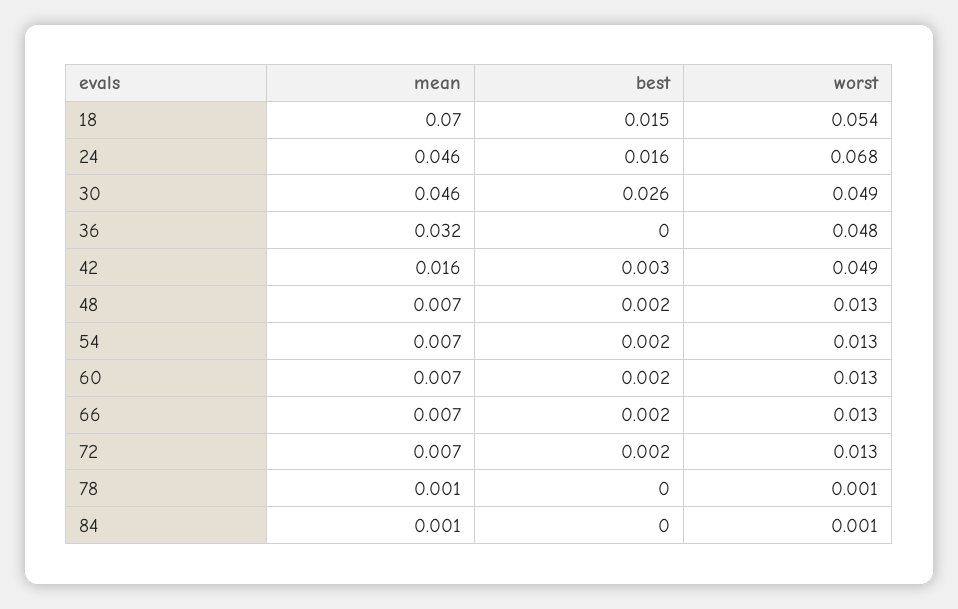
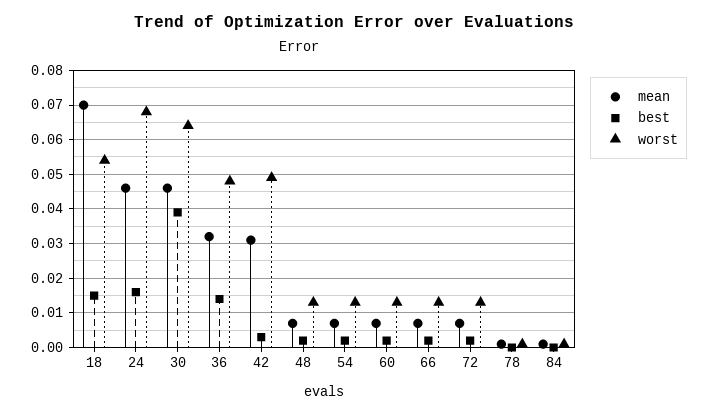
best, 30: 0.026 -> 0.04
worst, 30: 0.049 -> 0.065
best, 36: 0 -> 0.015
mean, 42: 0.016 -> 0.03

